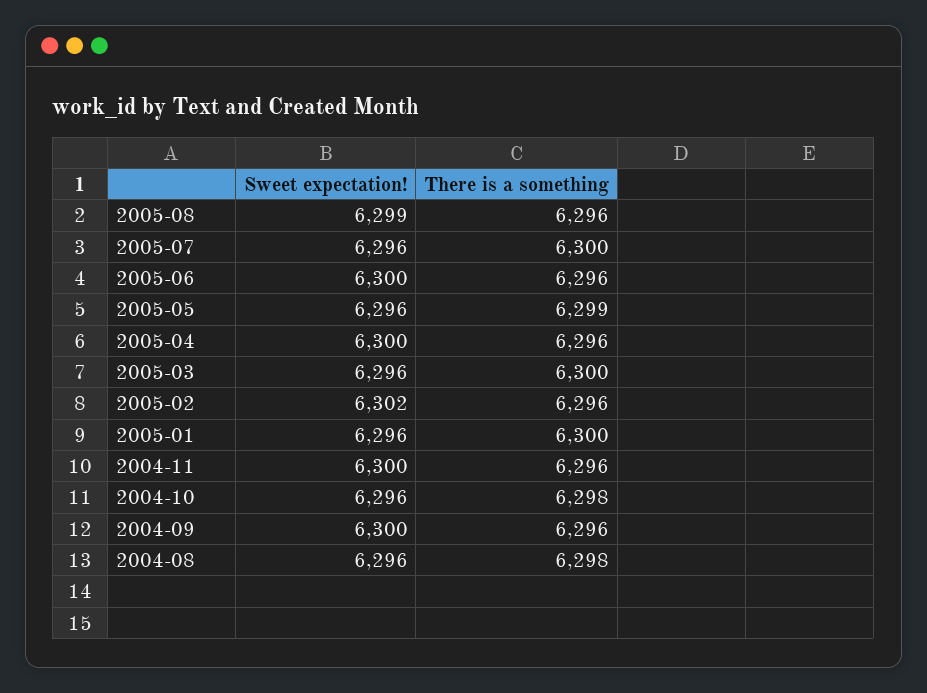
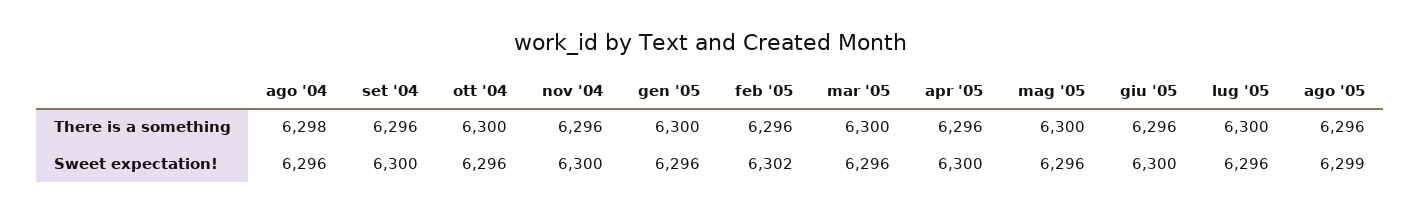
There is a something, 2005-05: 6299 -> 6300
There is a something, 2004-10: 6298 -> 6300

